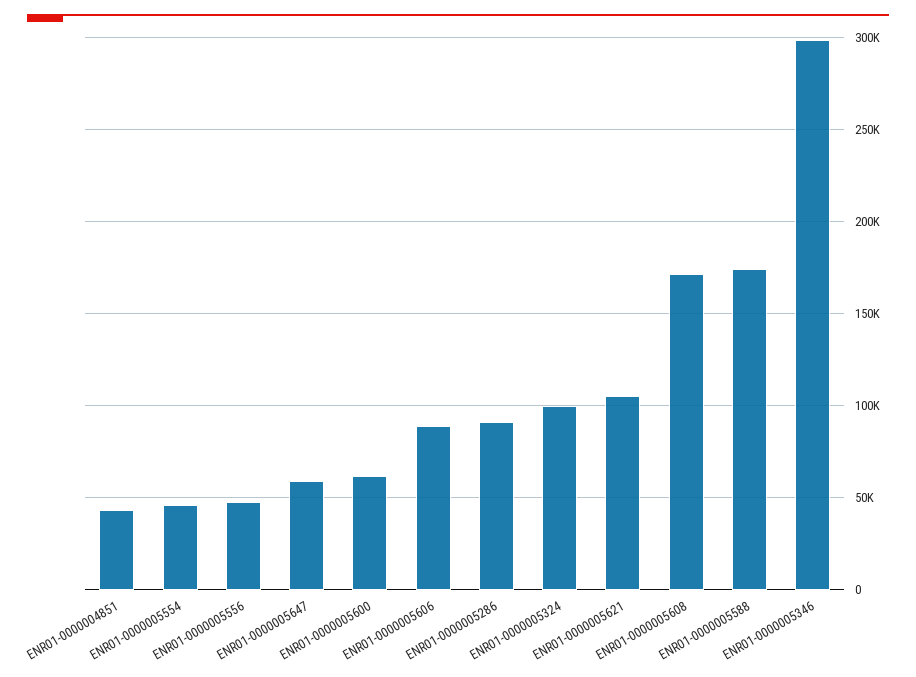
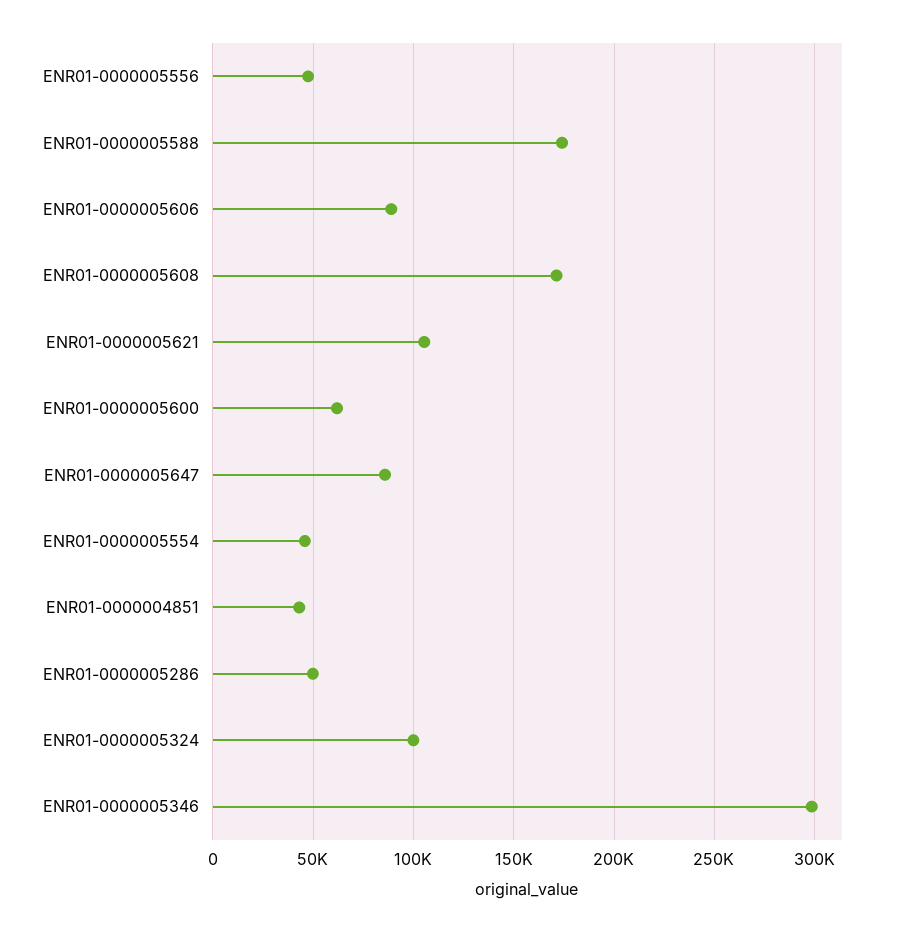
ENR01-0000005647: 60000 -> 85000
ENR01-0000005286: 90000 -> 50000

